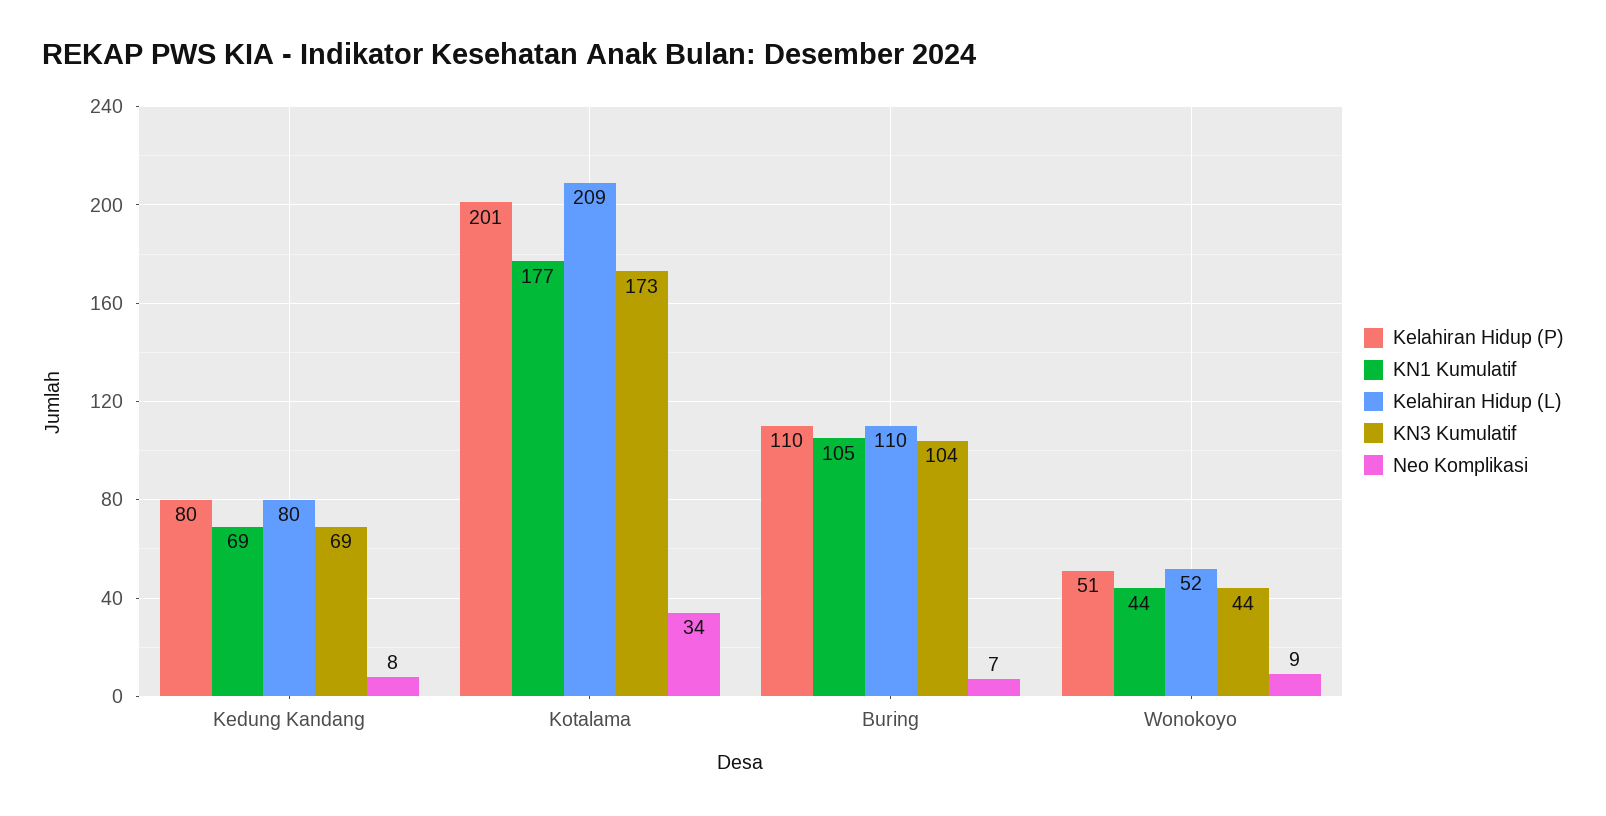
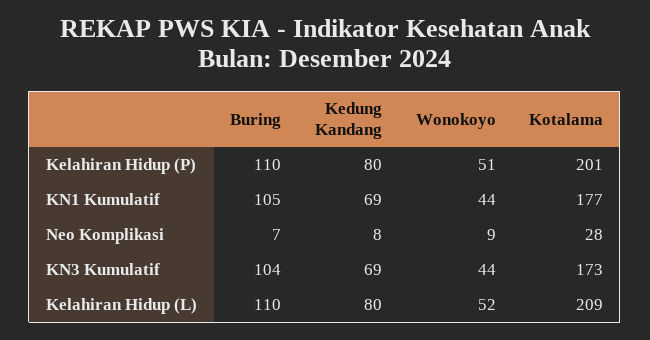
Neo Komplikasi, Kotalama: 34 -> 28

